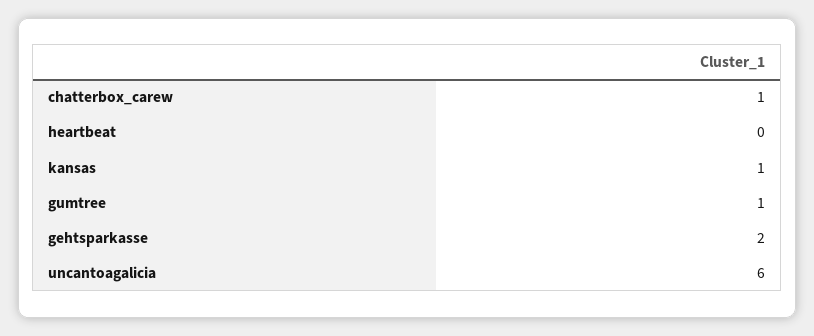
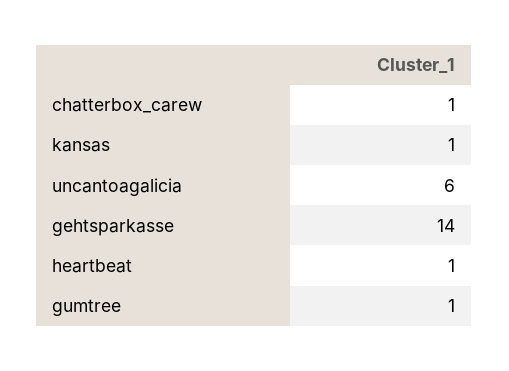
heartbeat: 0 -> 1
gehtsparkasse: 2 -> 14

